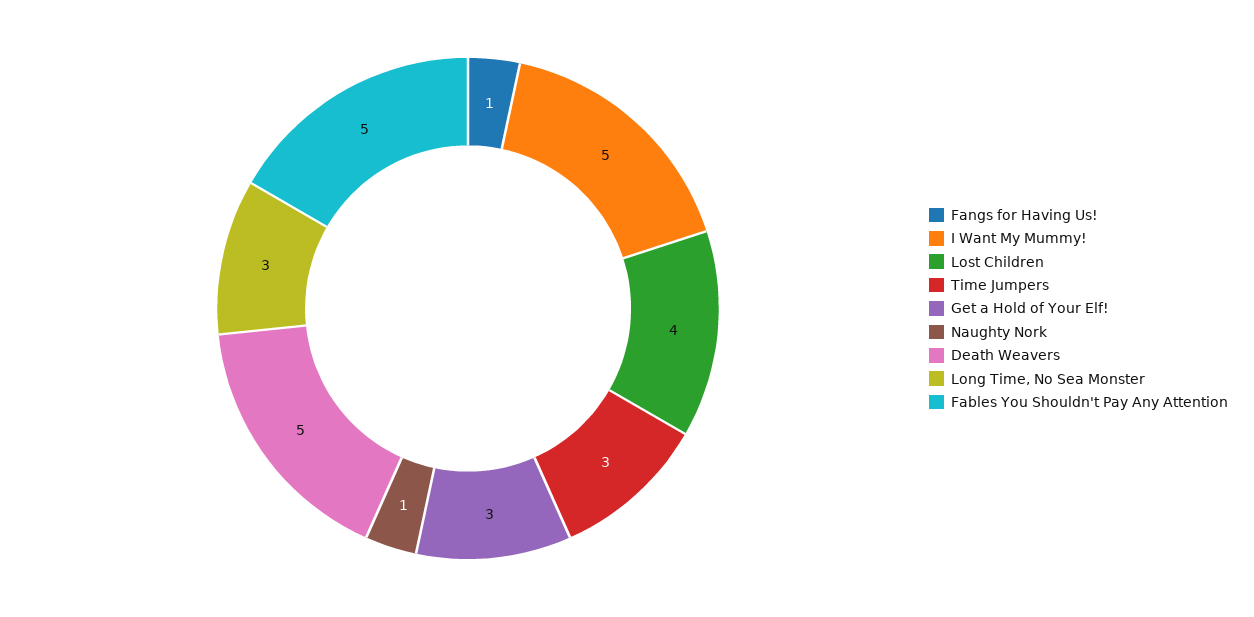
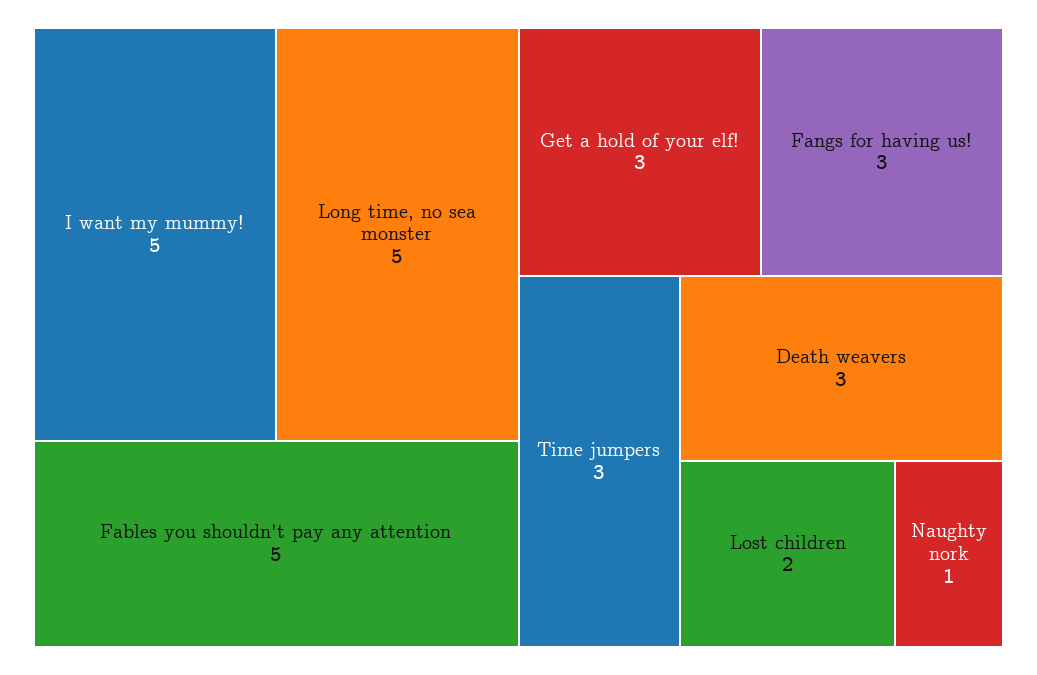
Fangs for Having Us!: 1 -> 3
Lost Children: 4 -> 2
Death Weavers: 5 -> 3
Long Time, No Sea Monster: 3 -> 5

